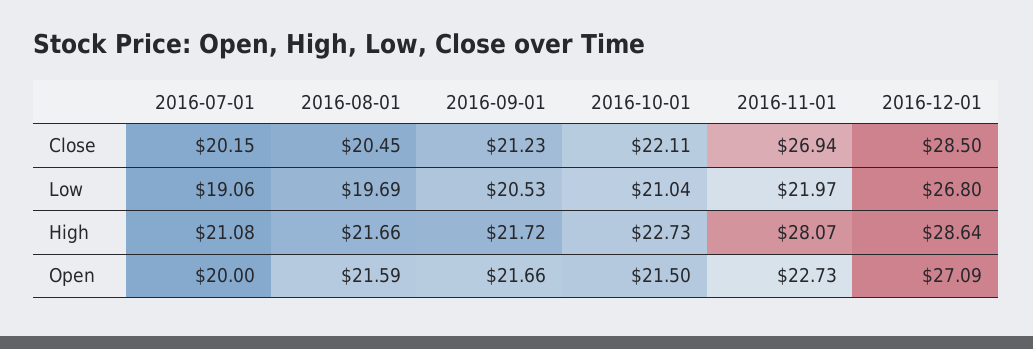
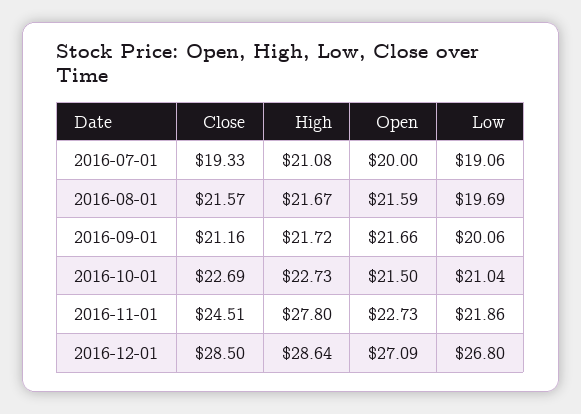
2016-07-01, Close: 20.15 -> 19.33
2016-08-01, Close: 20.45 -> 21.57
2016-09-01, Close: 21.23 -> 21.16
2016-10-01, Close: 22.11 -> 22.69
2016-11-01, Close: 26.94 -> 24.51
2016-09-01, Low: 20.53 -> 20.06
2016-11-01, Low: 21.97 -> 21.86
2016-08-01, High: 21.66 -> 21.67
2016-11-01, High: 28.07 -> 27.8

